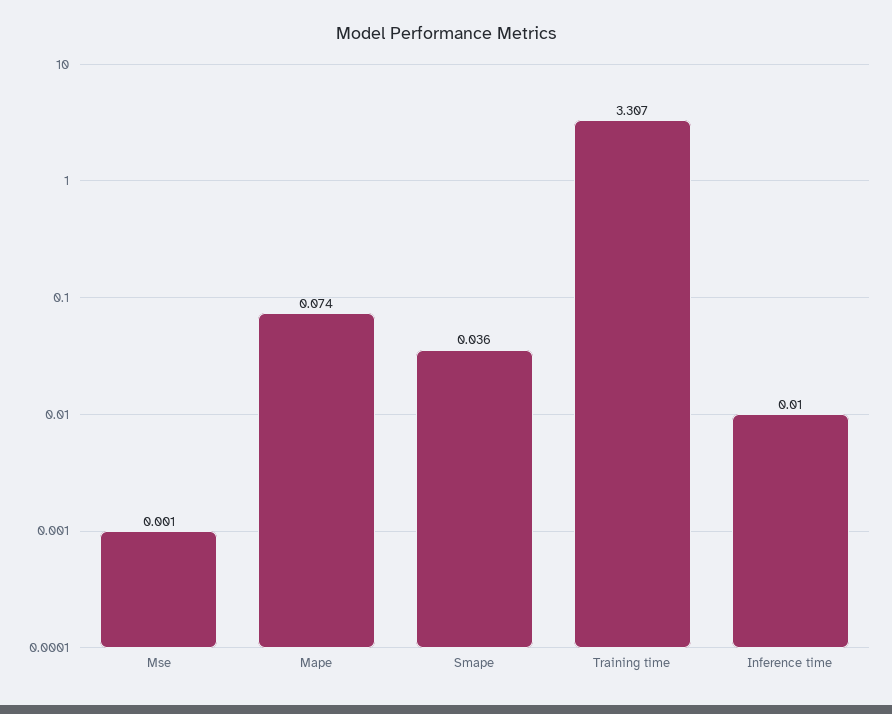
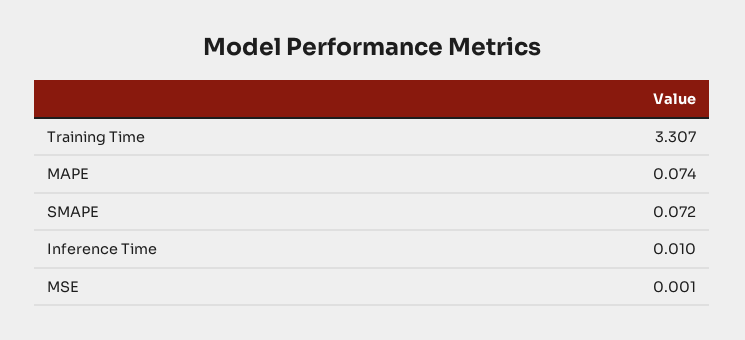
Smape: 0.036 -> 0.072

